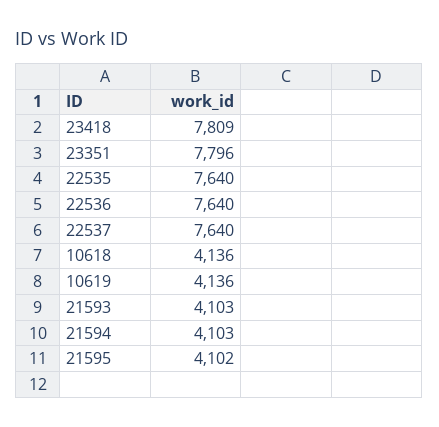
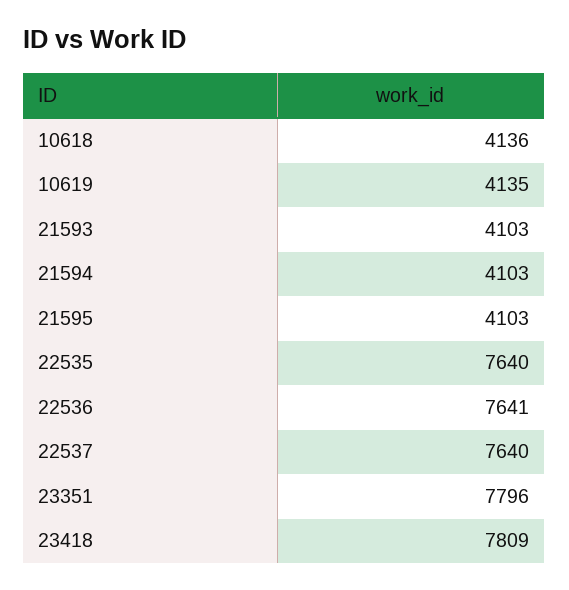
22536: 7640 -> 7641
10619: 4136 -> 4135
21595: 4102 -> 4103

